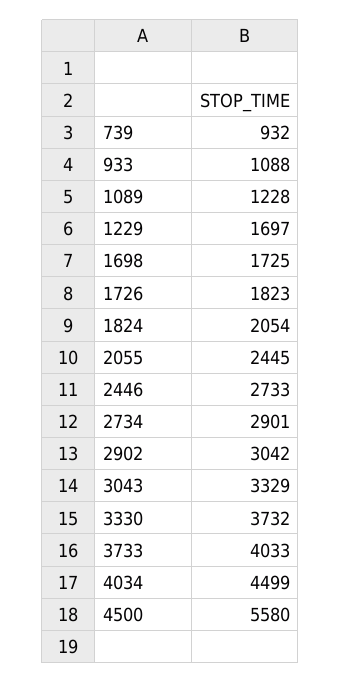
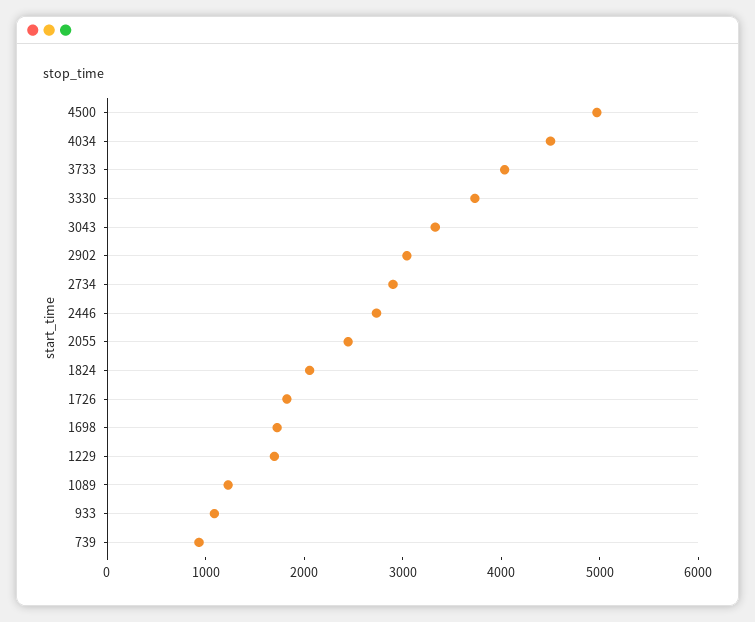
4500: 5580 -> 5000

